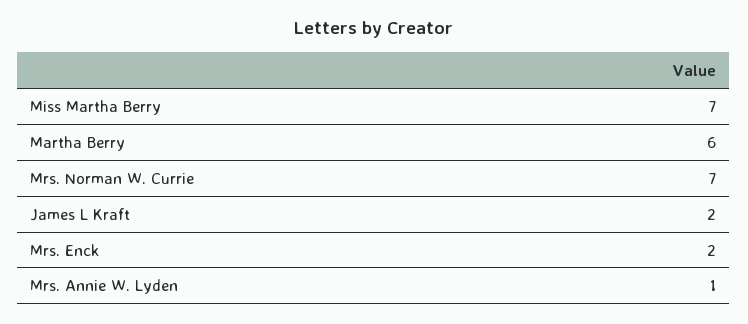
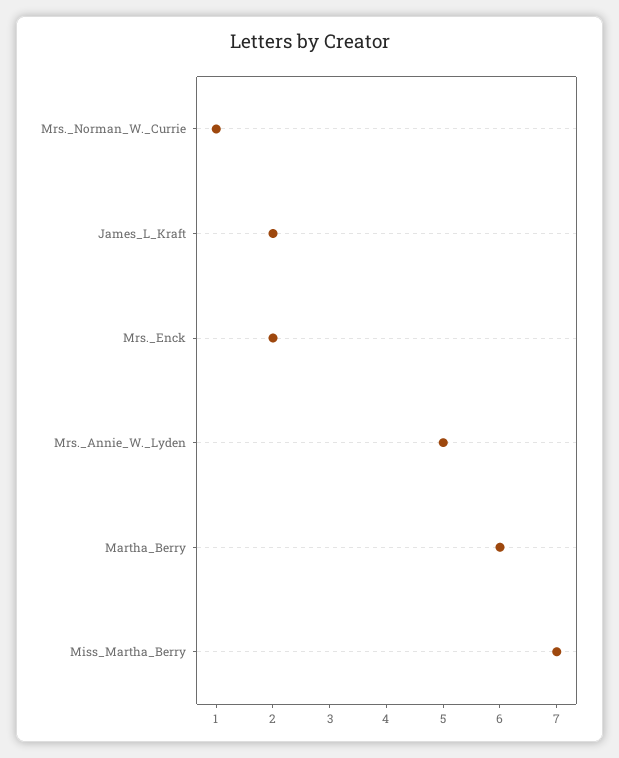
Mrs. Norman W. Currie: 7 -> 1
Mrs. Annie W. Lyden: 1 -> 5

